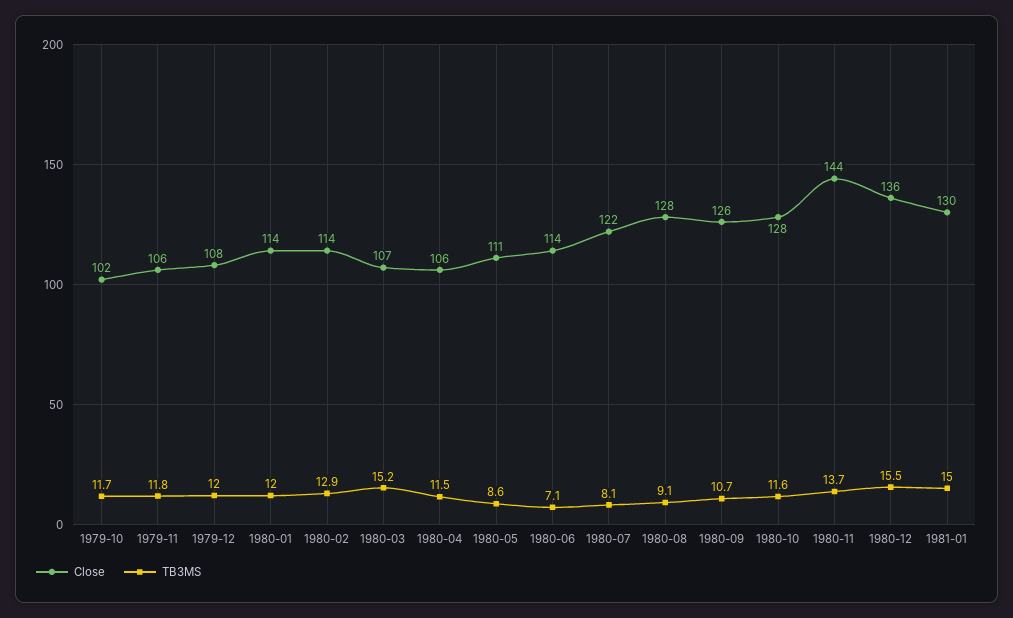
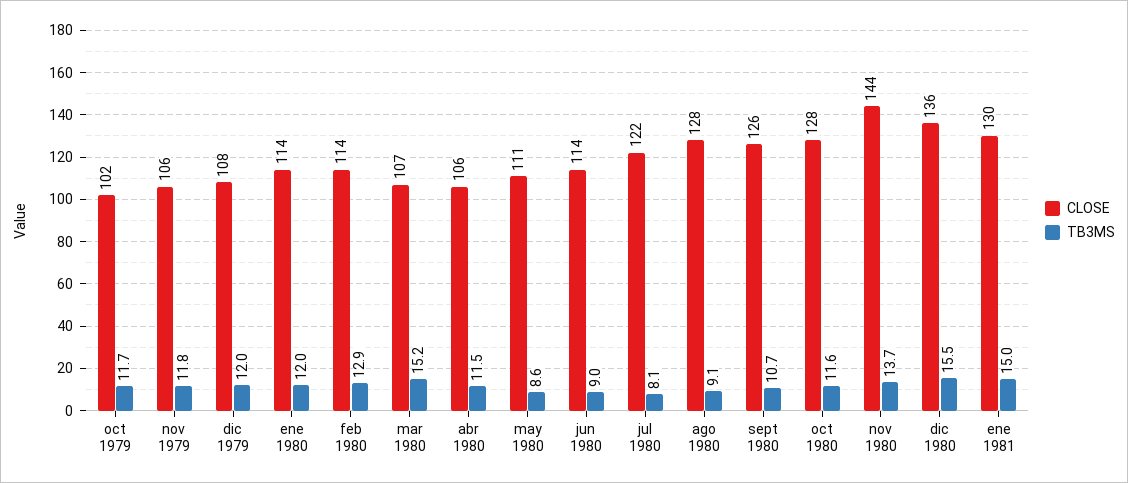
TB3MS, 1980-06: 7.1 -> 9

